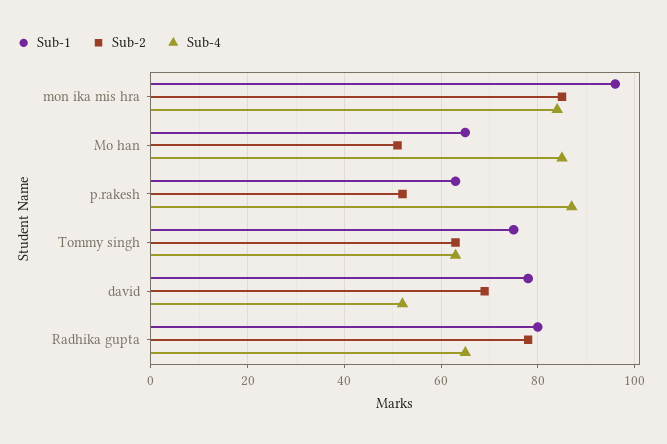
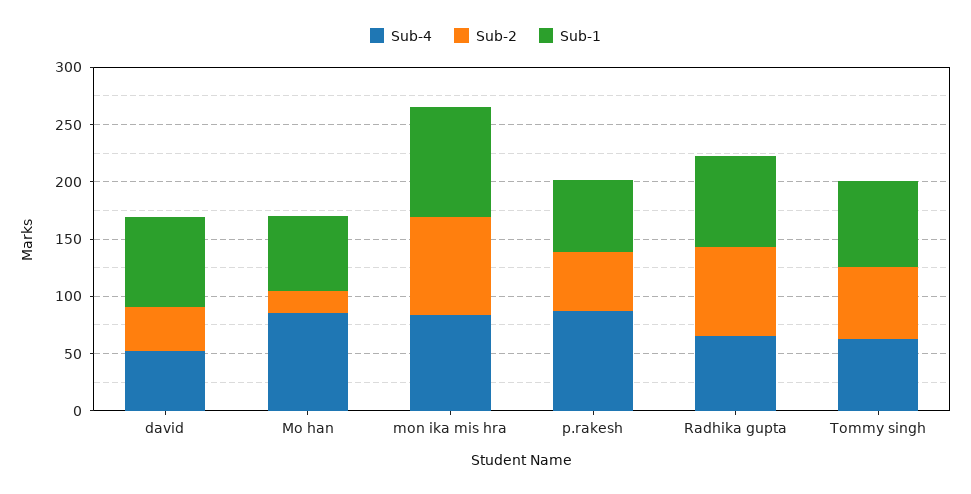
Sub-2, Mo han: 50 -> 20
Sub-2, david: 70 -> 40

